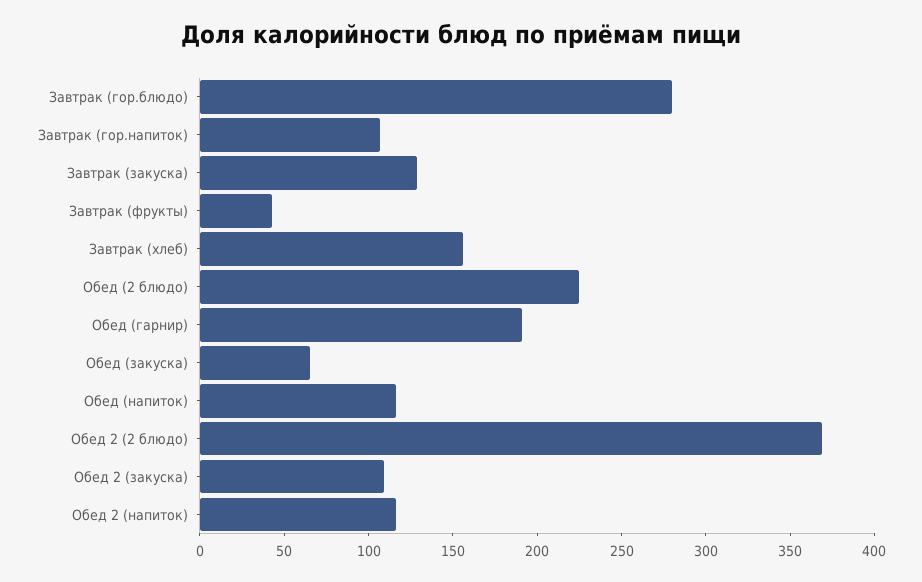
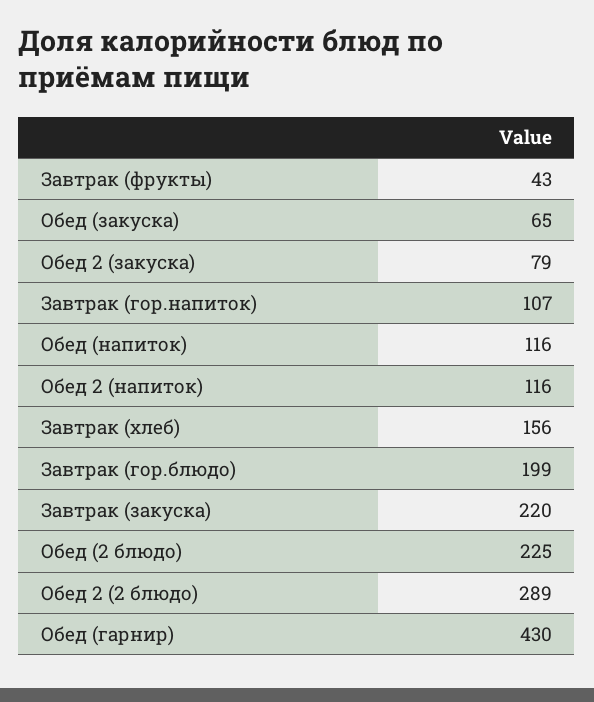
Завтрак (гор.блюдо): 280 -> 199
Завтрак (закуска): 130 -> 220
Обед (гарнир): 190 -> 430
Обед 2 (2 блюдо): 370 -> 289
Обед 2 (закуска): 110 -> 79

